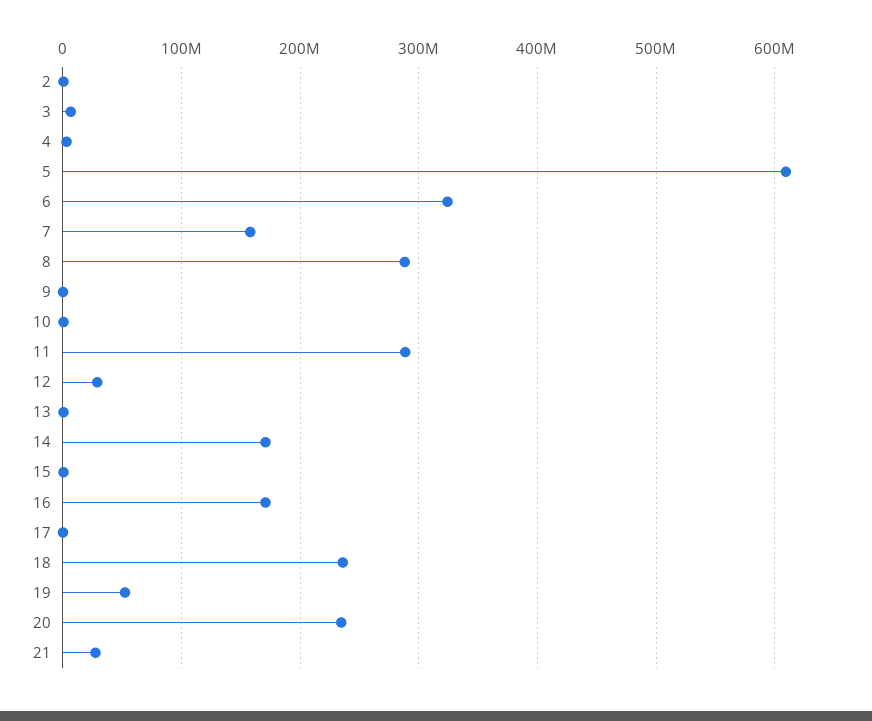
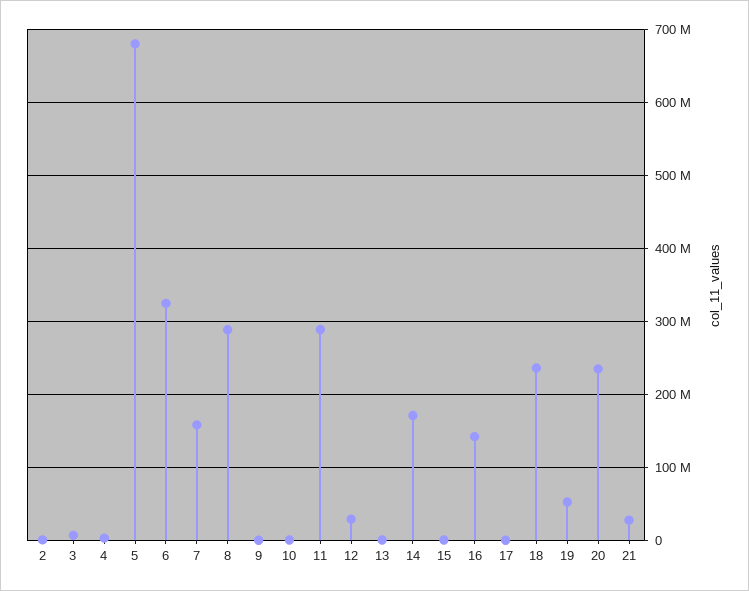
5: 610000000 -> 680000000
16: 170000000 -> 140000000

